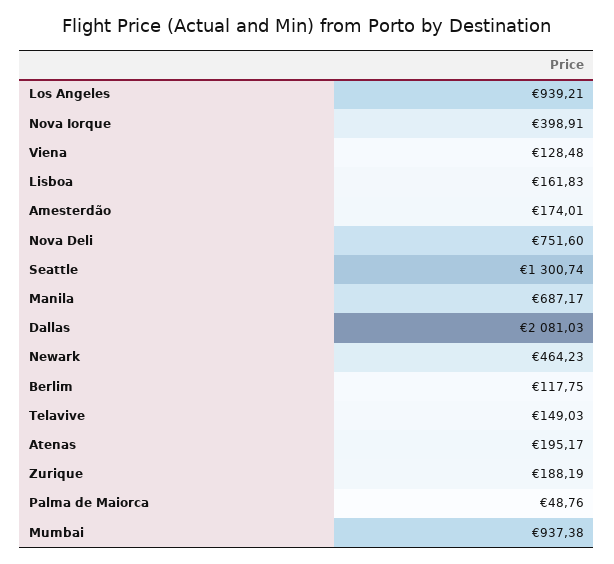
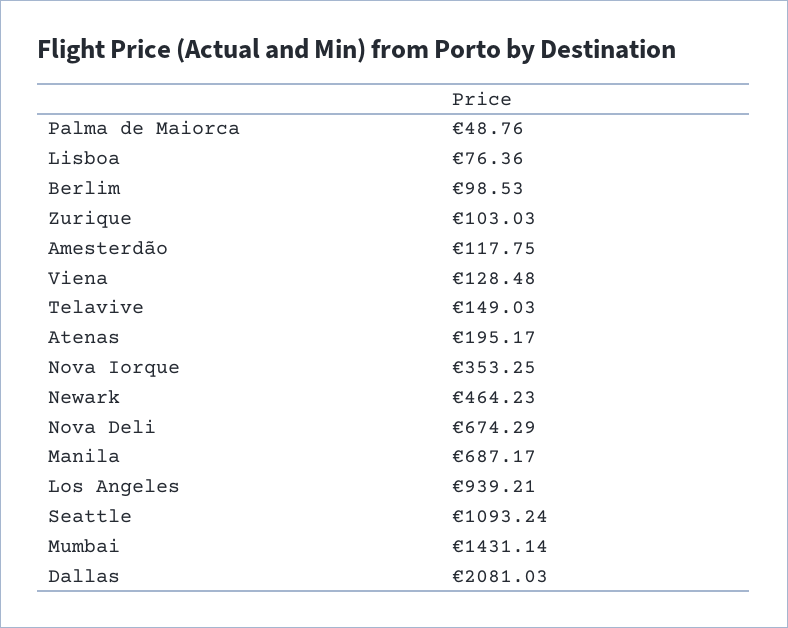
Nova Iorque: 398.91 -> 353.25
Lisboa: 161.83 -> 76.36
Amesterdão: 174.01 -> 117.75
Nova Deli: 751.6 -> 674.29
Seattle: 1300.74 -> 1093.24
Berlim: 117.75 -> 98.53
Zurique: 188.19 -> 103.03
Mumbai: 937.38 -> 1431.14

